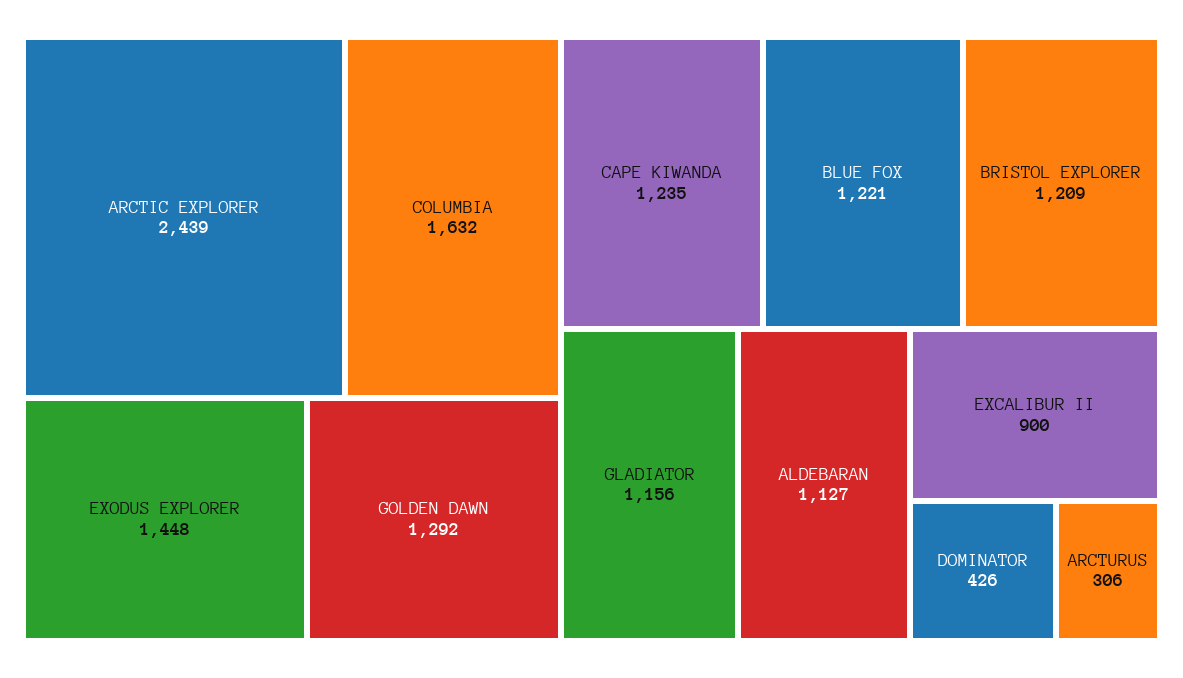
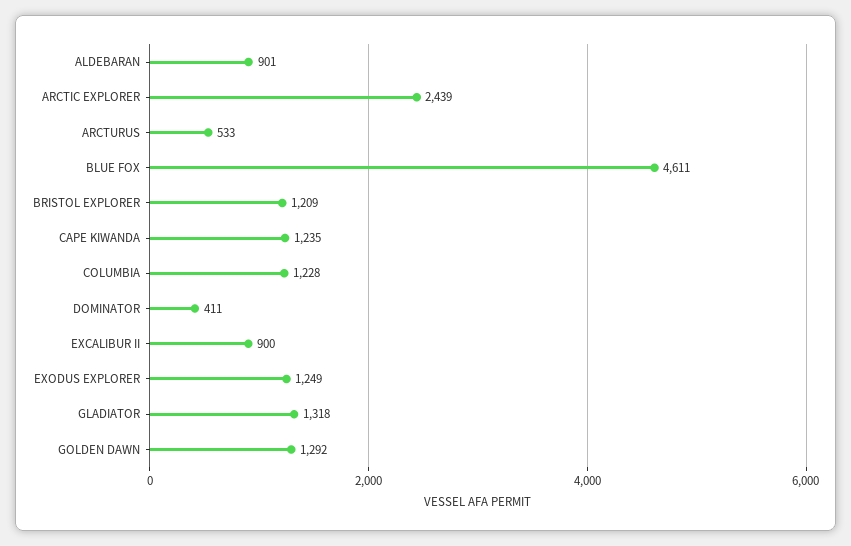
COLUMBIA: 1632 -> 1228
EXODUS EXPLORER: 1448 -> 1249
BLUE FOX: 1221 -> 4611
GLADIATOR: 1156 -> 1318
ALDEBARAN: 1127 -> 901
DOMINATOR: 426 -> 411
ARCTURUS: 306 -> 533

